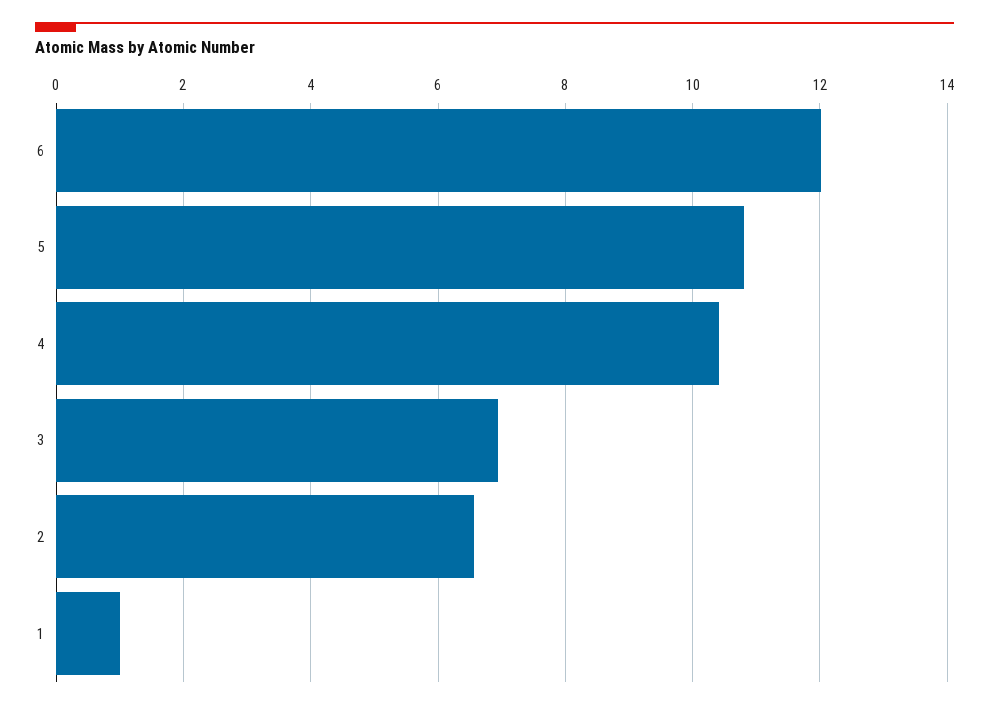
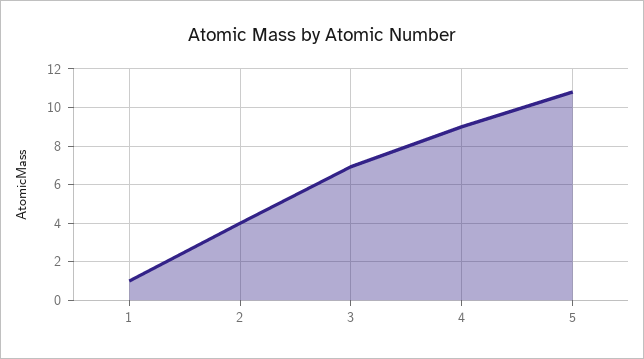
6: 12 -> none
4: 10.4 -> 9
2: 6.6 -> 4

